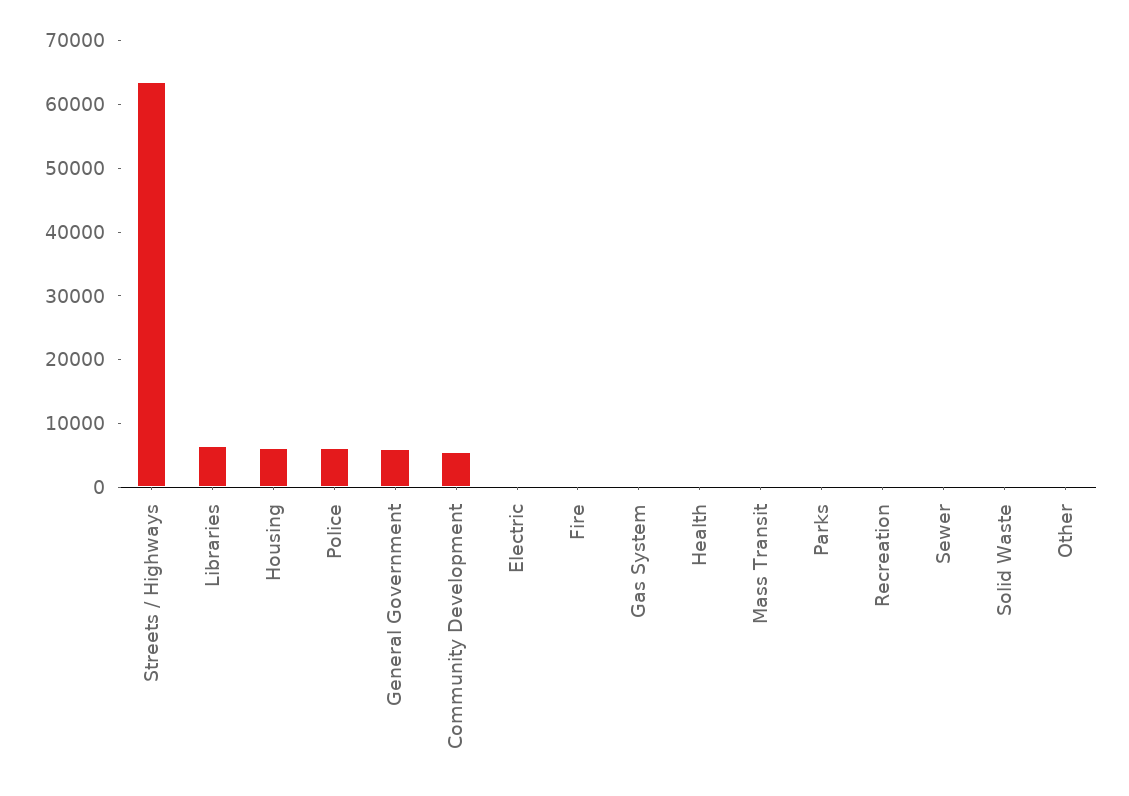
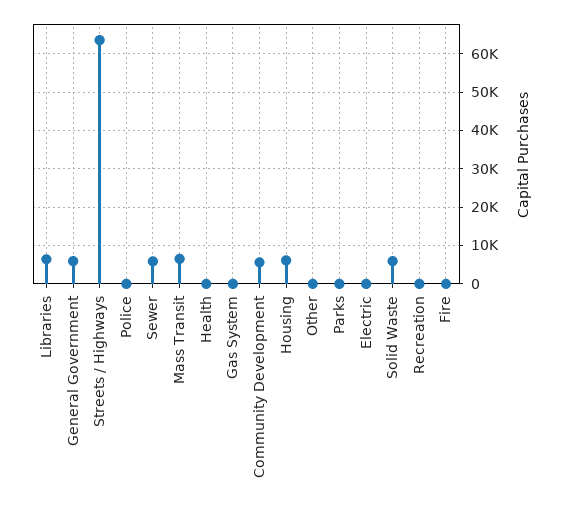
Police: 6000 -> 0
Mass Transit: 0 -> 6000
Sewer: 0 -> 6000
Solid Waste: 0 -> 6000

